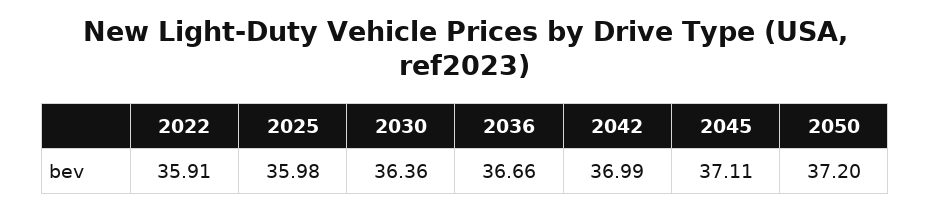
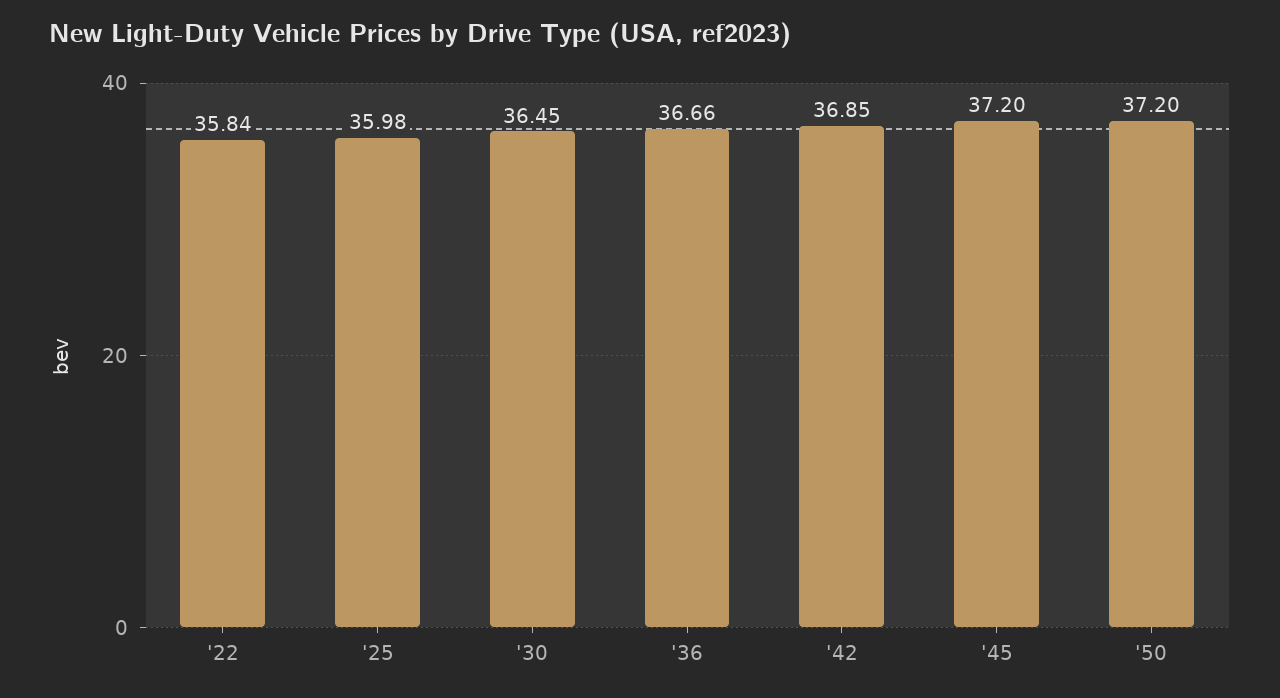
2022: 35.91 -> 35.84
2030: 36.36 -> 36.45
2042: 36.99 -> 36.85
2045: 37.11 -> 37.2

